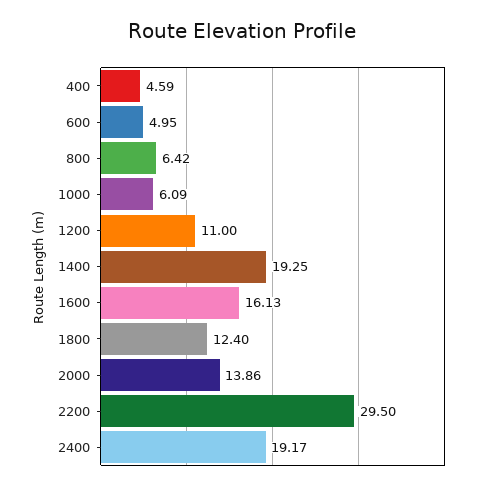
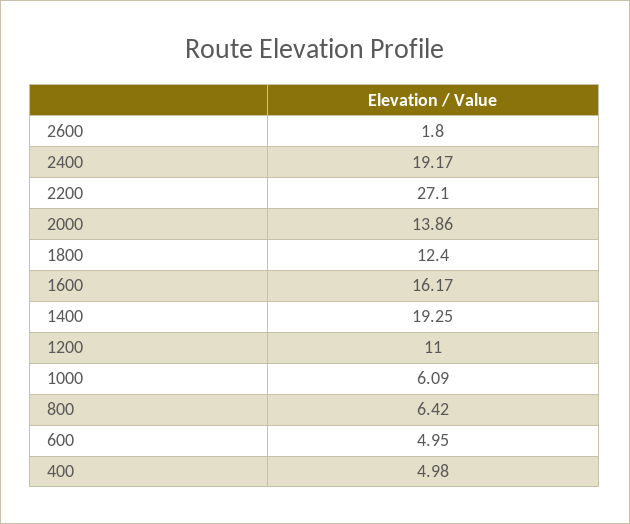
400: 4.59 -> 4.98
1600: 16.13 -> 16.17
2200: 29.5 -> 27.1
2600: none -> 1.8

